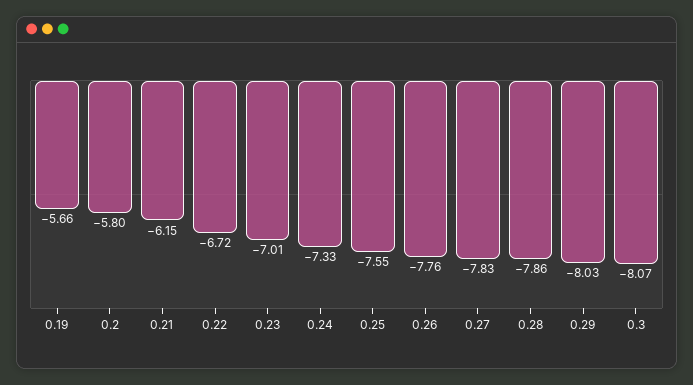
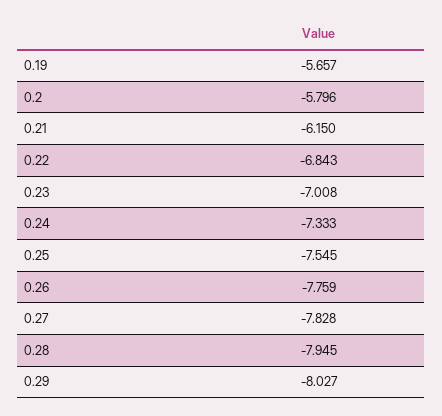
0.22: -6.72 -> -6.843
0.28: -7.86 -> -7.945
0.3: -8.07 -> none

